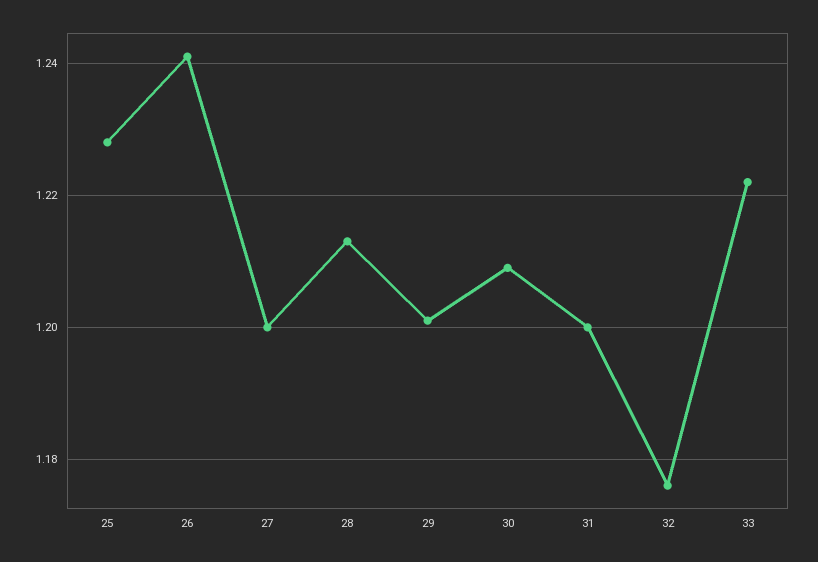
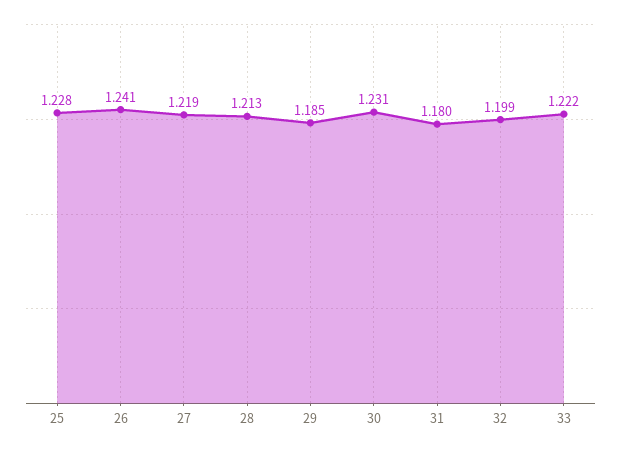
27: 1.2 -> 1.219
29: 1.2 -> 1.185
30: 1.21 -> 1.231
31: 1.2 -> 1.18
32: 1.175 -> 1.199

